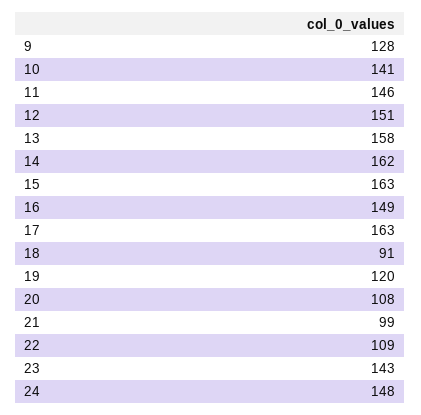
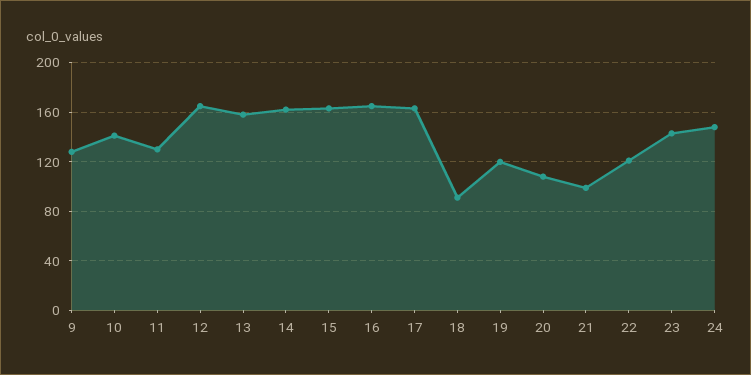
11: 146 -> 130
12: 151 -> 165
16: 149 -> 165
22: 109 -> 120

